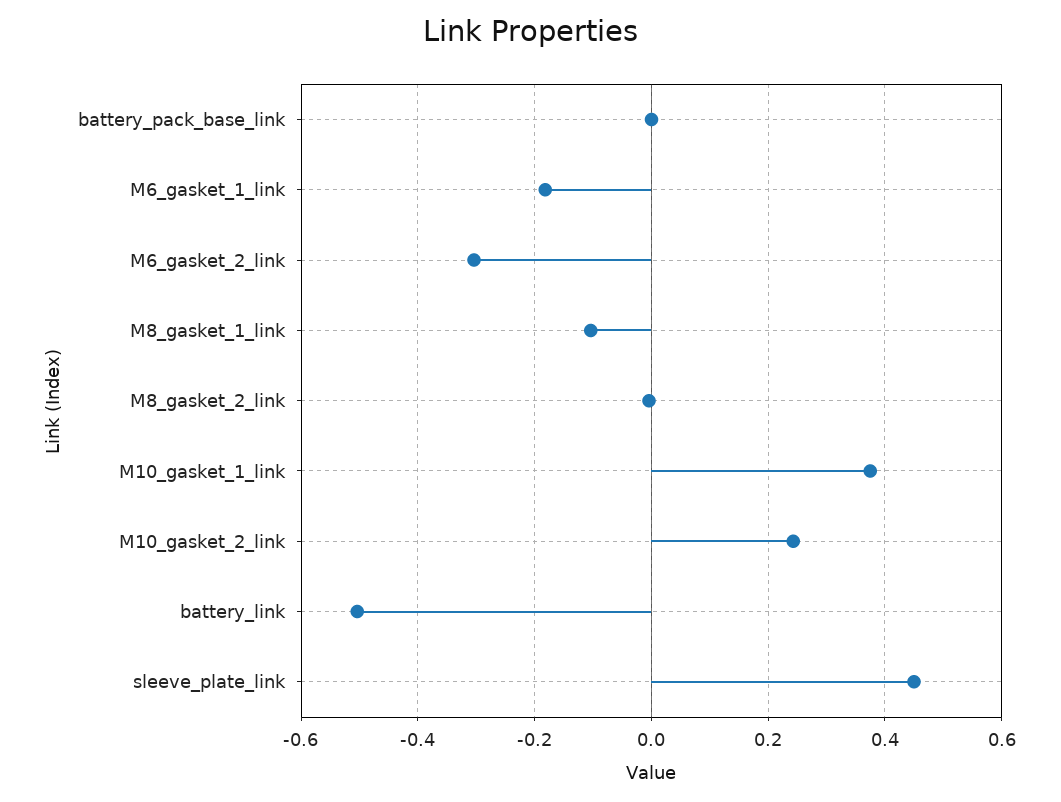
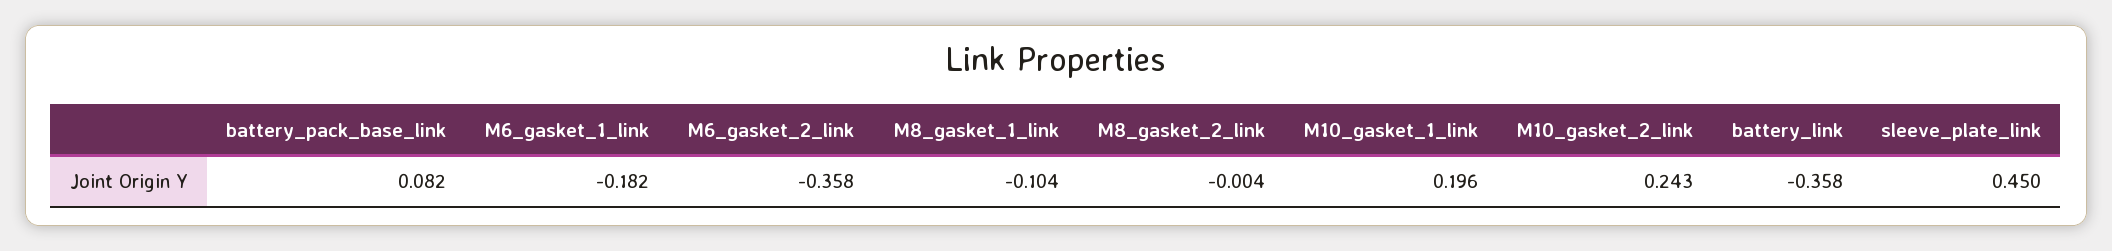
battery_pack_base_link: 0 -> 0.082
M6_gasket_2_link: -0.3 -> -0.358
M10_gasket_1_link: 0.38 -> 0.196
battery_link: -0.5 -> -0.358

